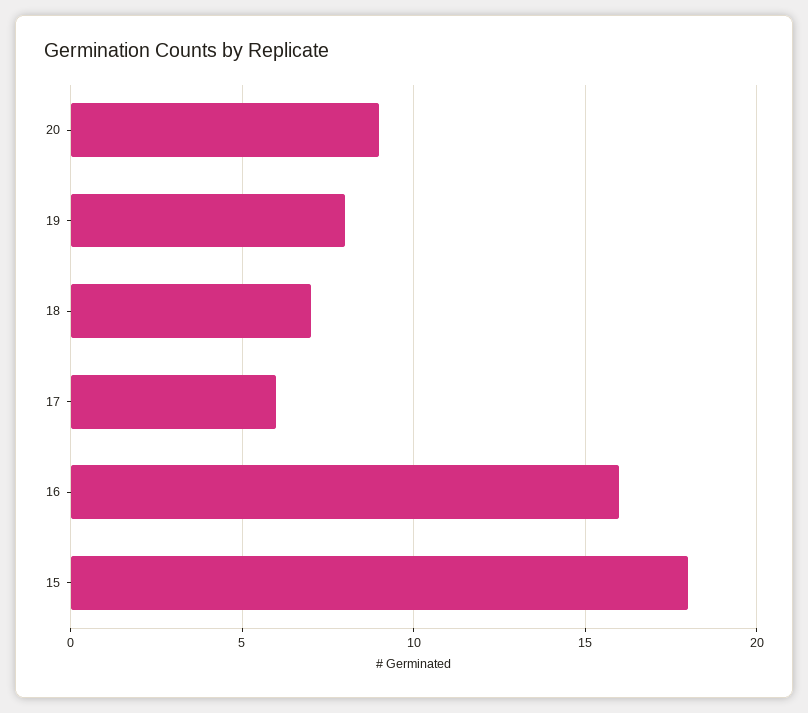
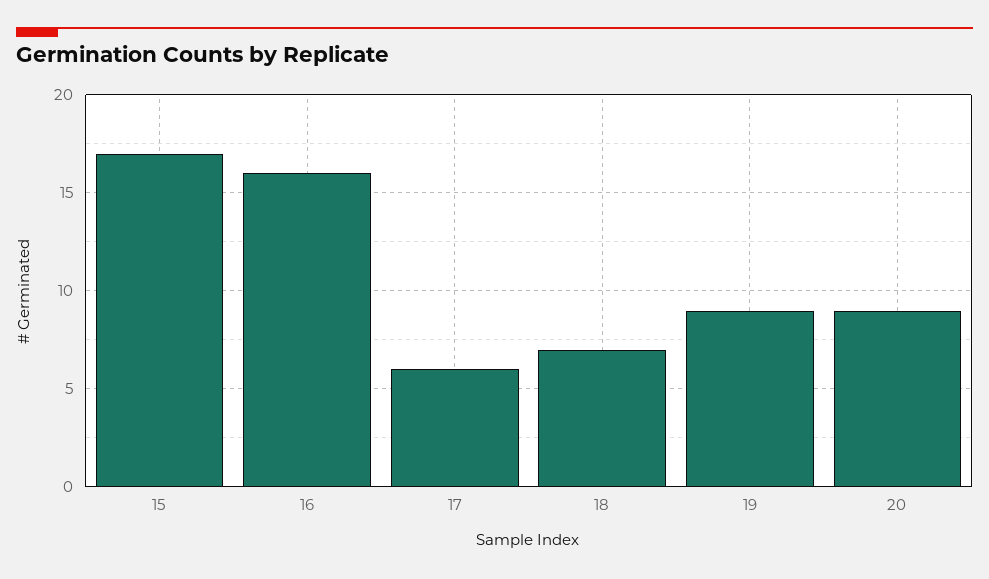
19: 8 -> 9
15: 18 -> 17

